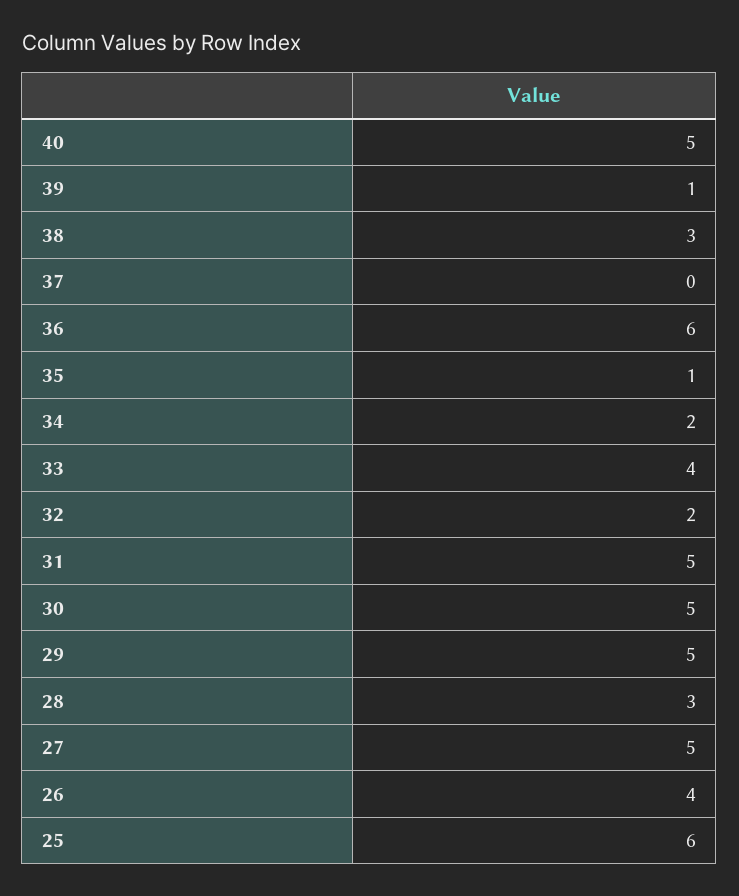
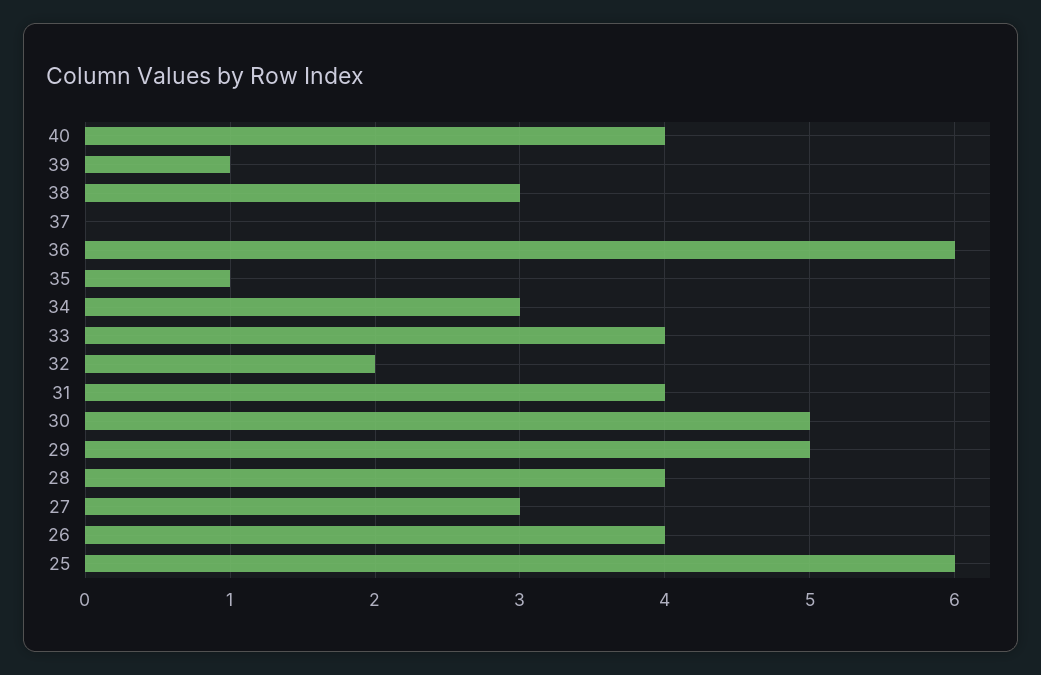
40: 5 -> 4
34: 2 -> 3
31: 5 -> 4
28: 3 -> 4
27: 5 -> 3

